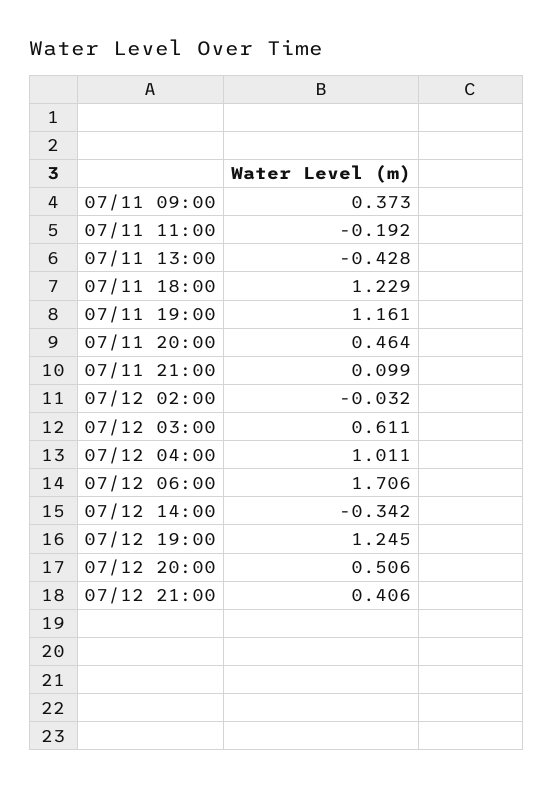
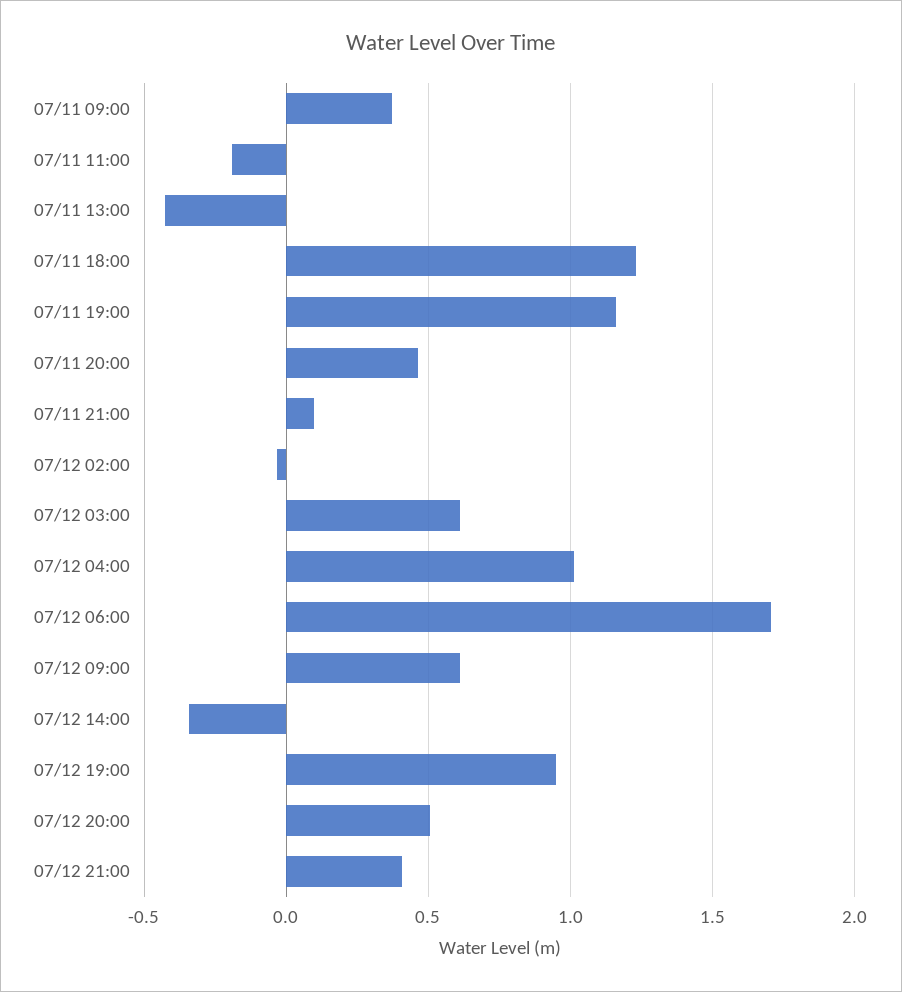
07/12 19:00: 1.245 -> 0.95
07/12 09:00: none -> 0.6

